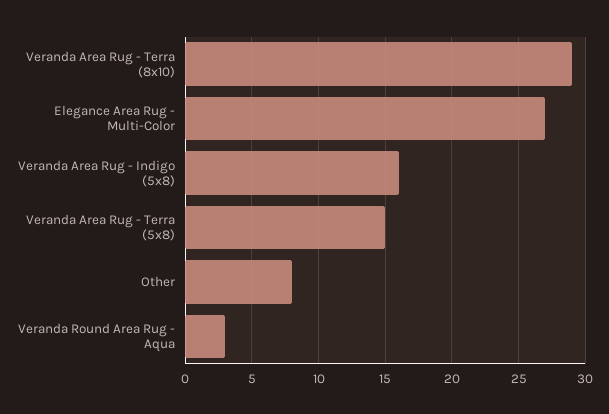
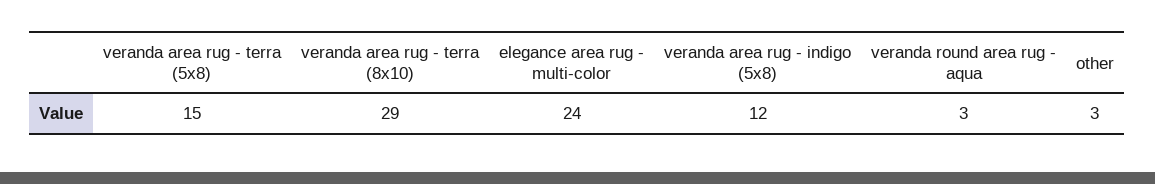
Elegance Area Rug - Multi-Color: 27 -> 24
Veranda Area Rug - Indigo (5x8): 16 -> 12
Other: 8 -> 3

